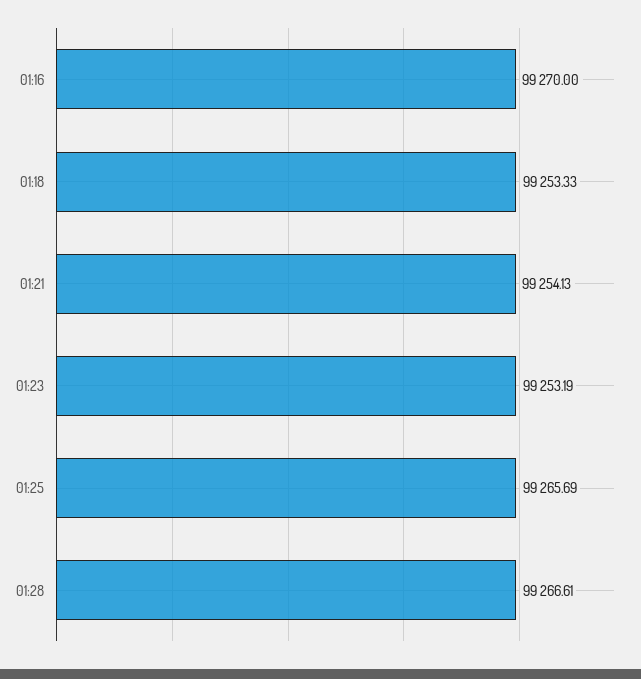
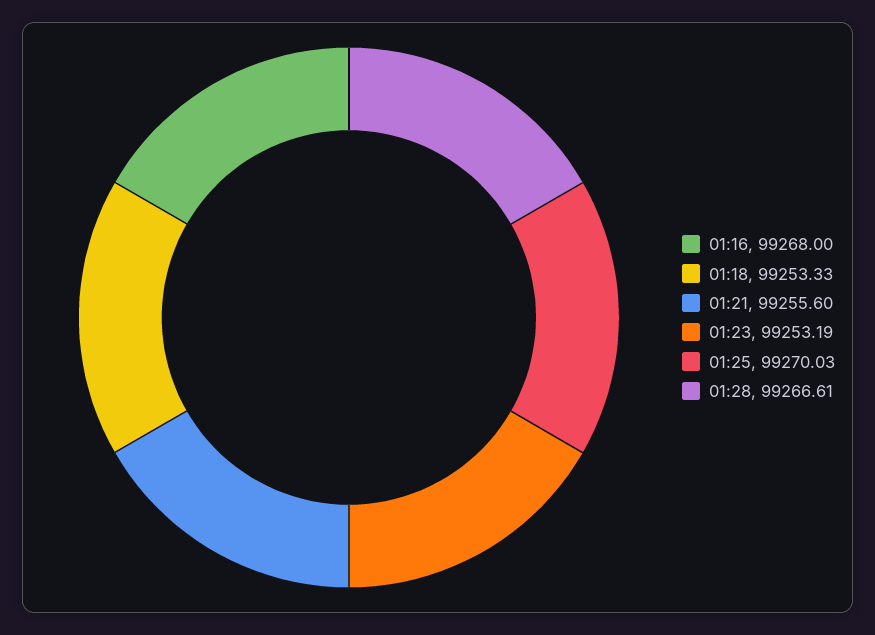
01:16: 99270 -> 99268
01:21: 99254.13 -> 99255.6
01:25: 99265.69 -> 99270.03

